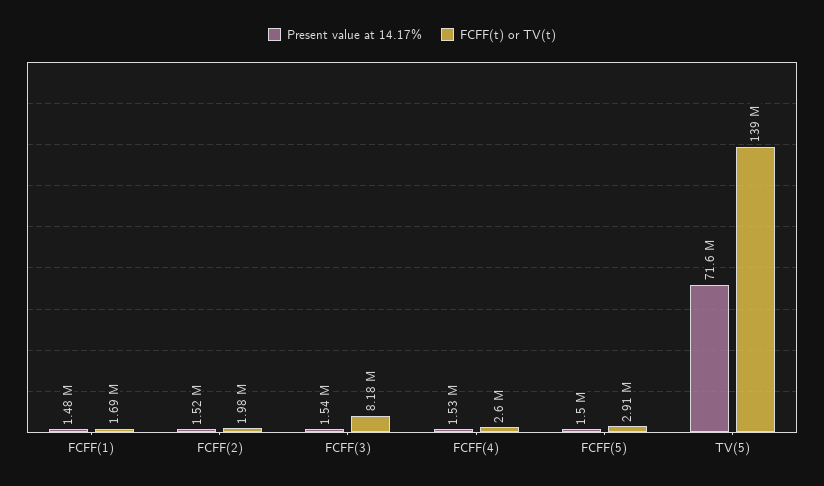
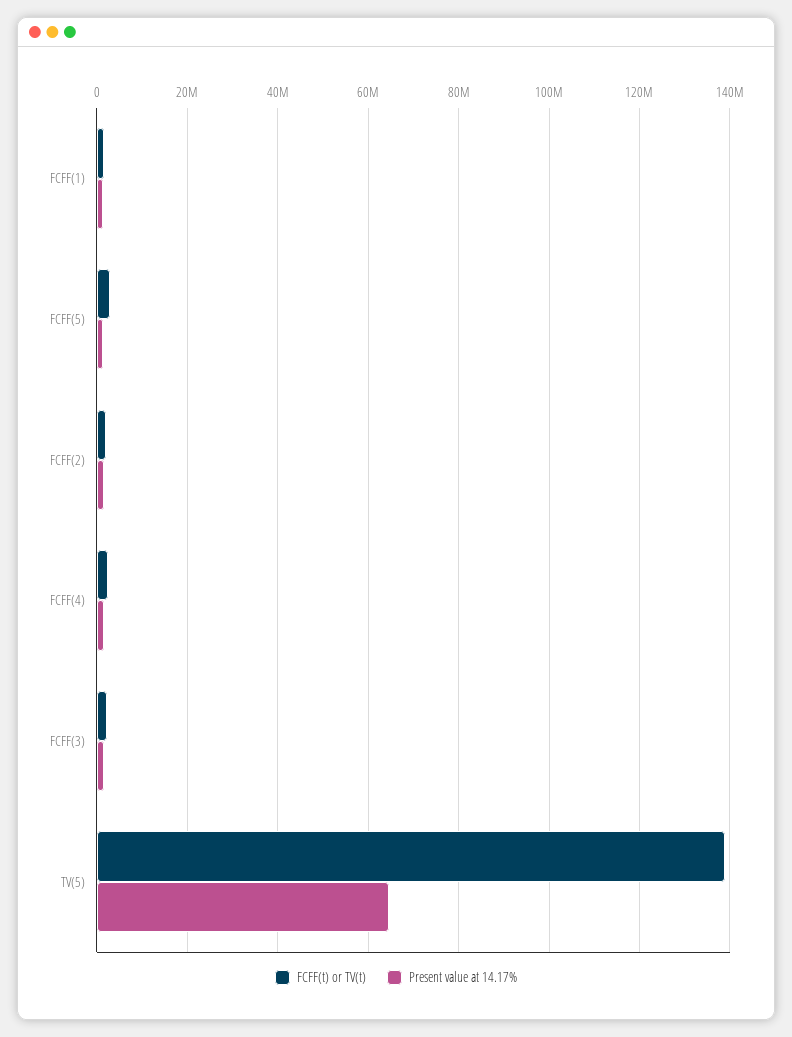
FCFF(t) or TV(t), FCFF(3): 8180000 -> 2000000
Present value at 14.17%, TV(5): 71600000 -> 64000000

